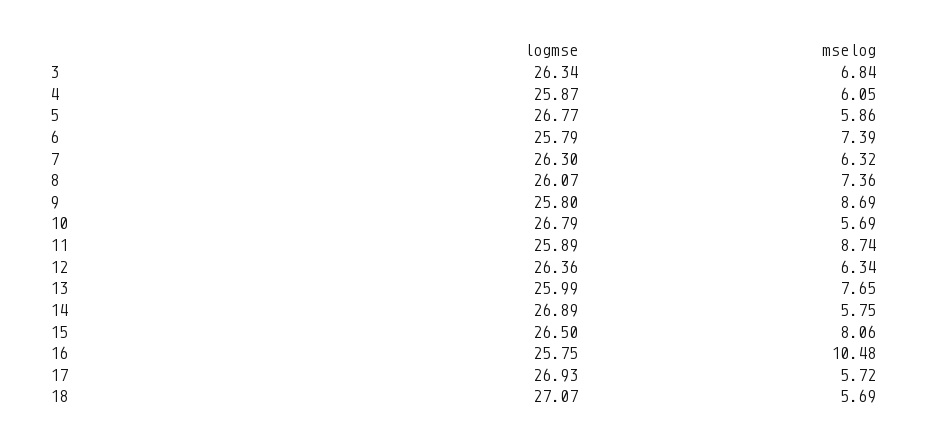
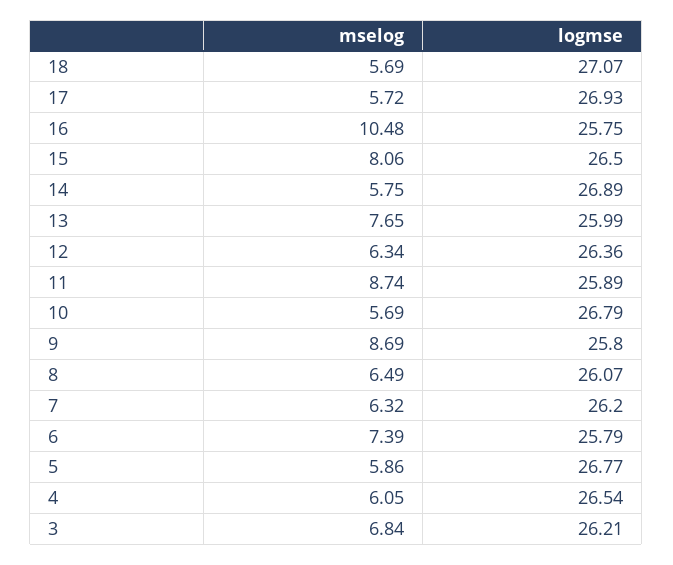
logmse, 3: 26.34 -> 26.21
logmse, 4: 25.87 -> 26.54
logmse, 7: 26.3 -> 26.2
mselog, 8: 7.36 -> 6.49

